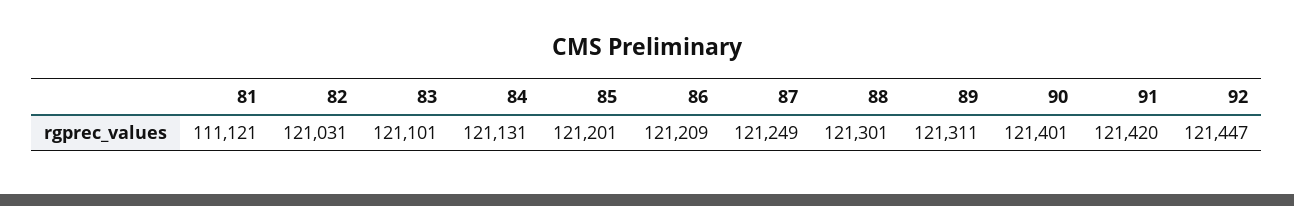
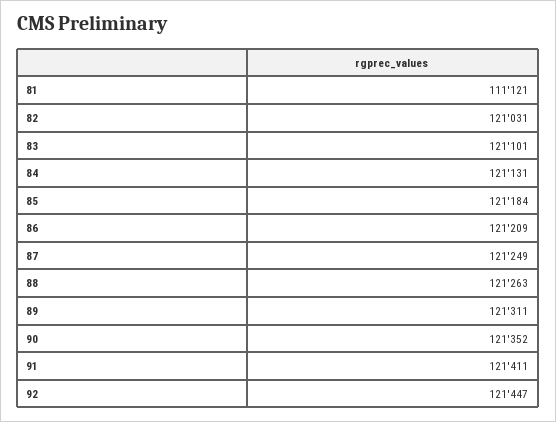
85: 121201 -> 121184
88: 121301 -> 121263
90: 121401 -> 121352
91: 121420 -> 121411

